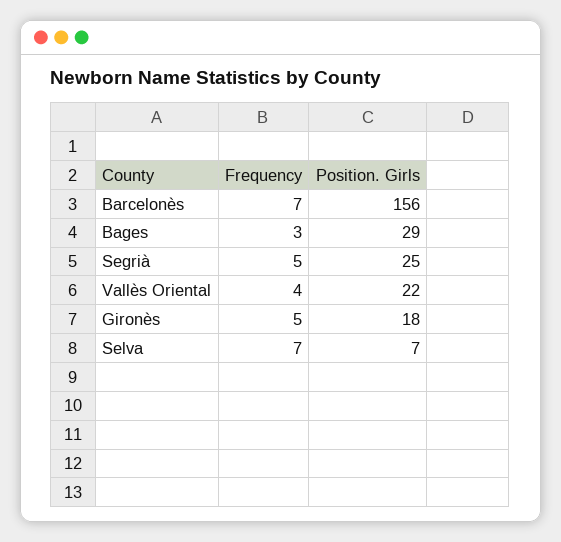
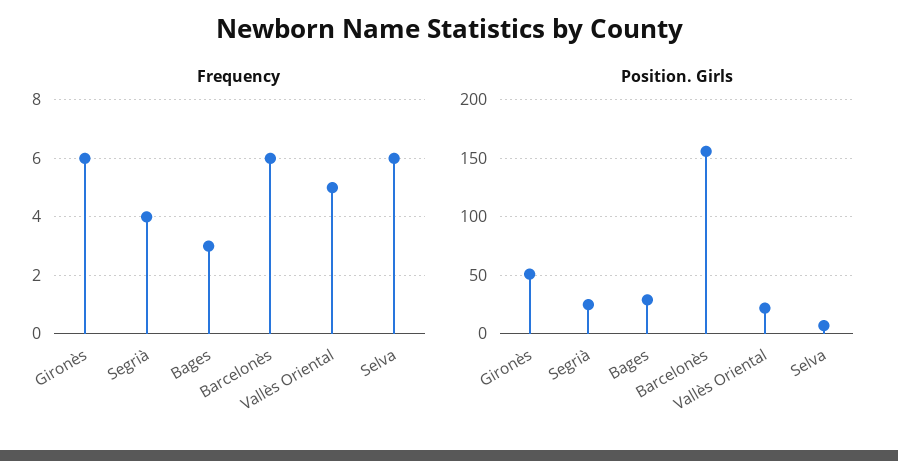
Frequency, Barcelonès: 7 -> 6
Frequency, Segrià: 5 -> 4
Frequency, Vallès Oriental: 4 -> 5
Frequency, Gironès: 5 -> 6
Position. Girls, Gironès: 18 -> 50
Frequency, Selva: 7 -> 6

